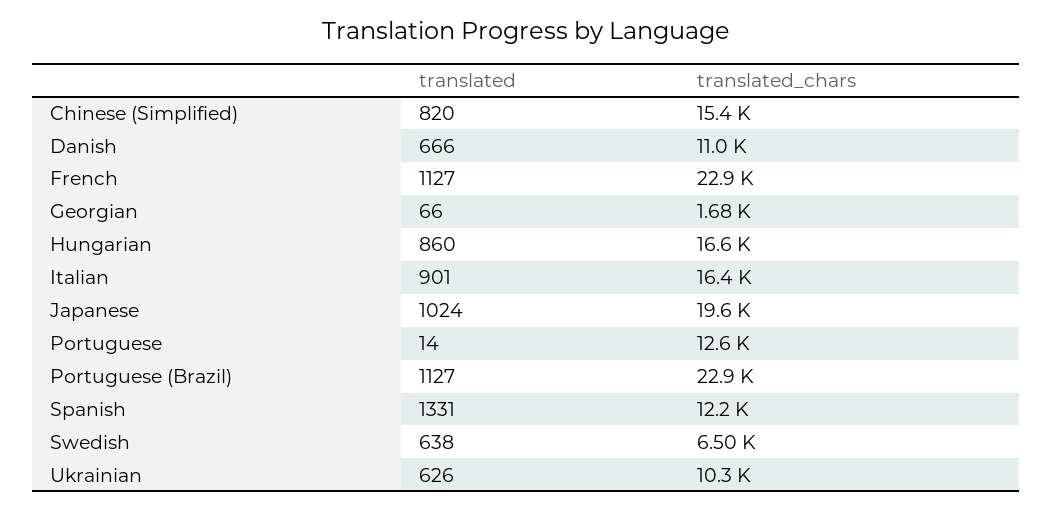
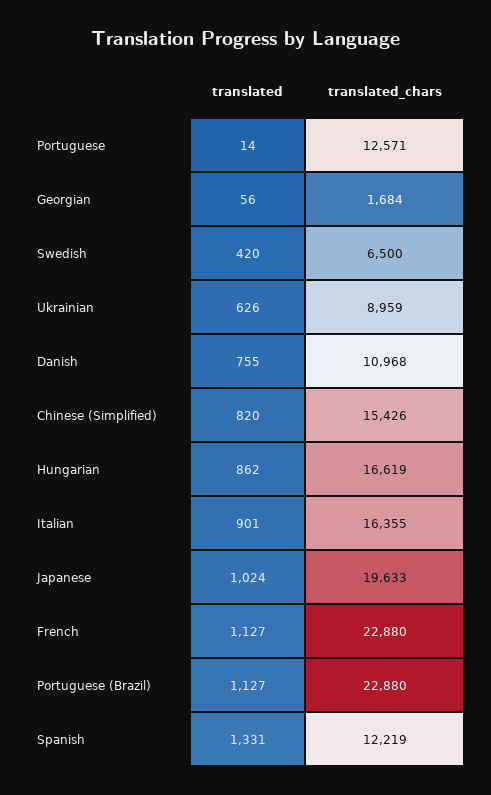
translated, Danish: 666 -> 755
translated, Georgian: 66 -> 56
translated, Hungarian: 860 -> 862
translated, Swedish: 638 -> 420
translated_chars, Ukrainian: 10300 -> 8959

